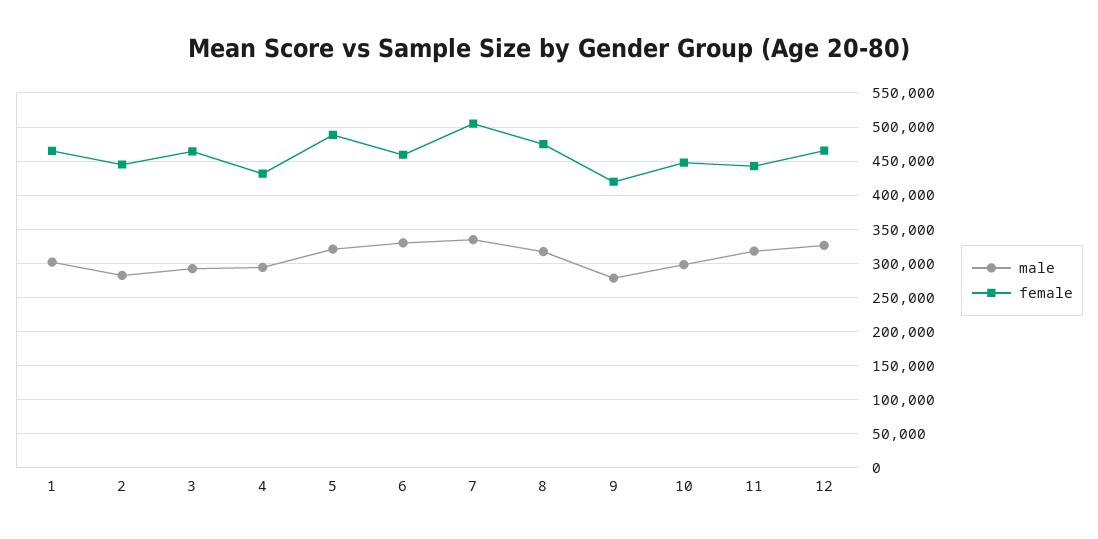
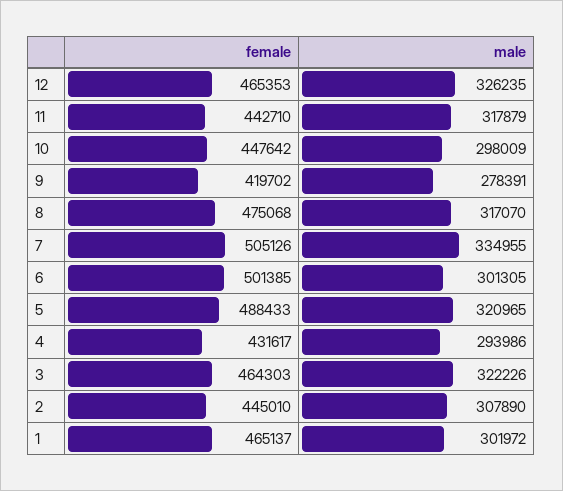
male, 2: 280000 -> 307890
male, 3: 290000 -> 322226
male, 6: 330000 -> 301305
female, 6: 460000 -> 501385

